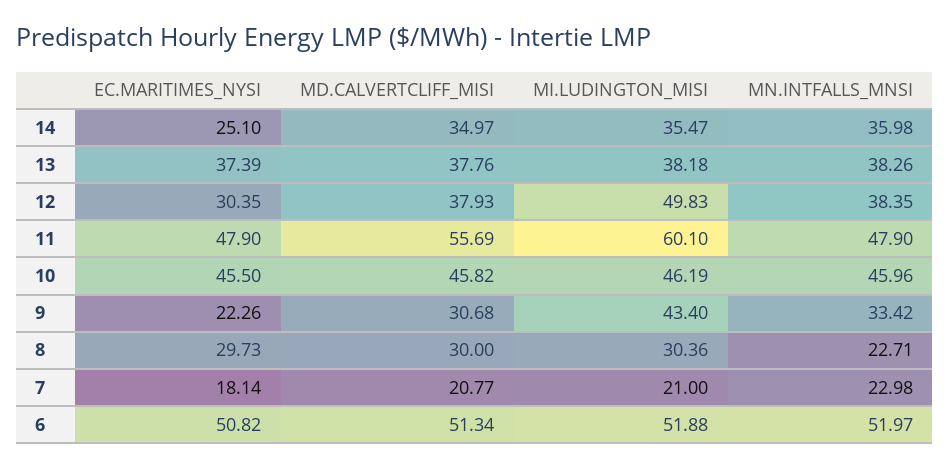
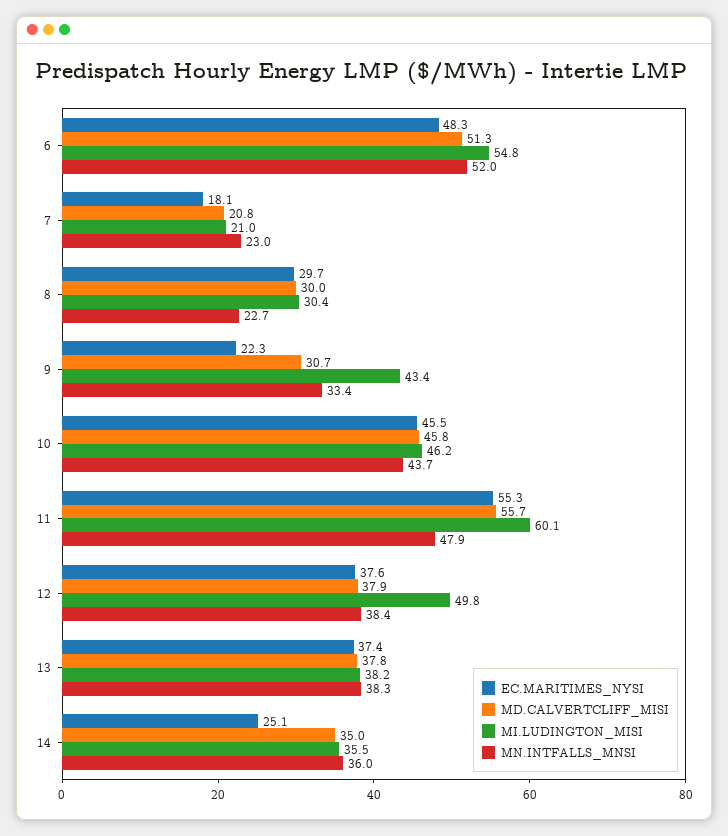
EC.MARITIMES_NYSI, 12: 30.35 -> 37.6
EC.MARITIMES_NYSI, 11: 47.9 -> 55.3
MN.INTFALLS_MNSI, 10: 45.96 -> 43.7
EC.MARITIMES_NYSI, 6: 50.82 -> 48.3
MI.LUDINGTON_MISI, 6: 51.88 -> 54.8

